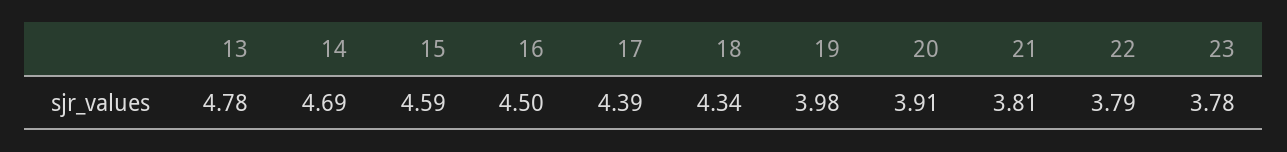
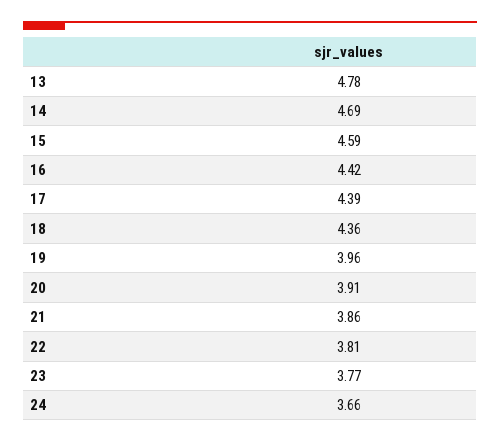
16: 4.5 -> 4.42
18: 4.34 -> 4.36
19: 3.98 -> 3.96
21: 3.81 -> 3.86
22: 3.79 -> 3.81
23: 3.78 -> 3.77
24: none -> 3.66

